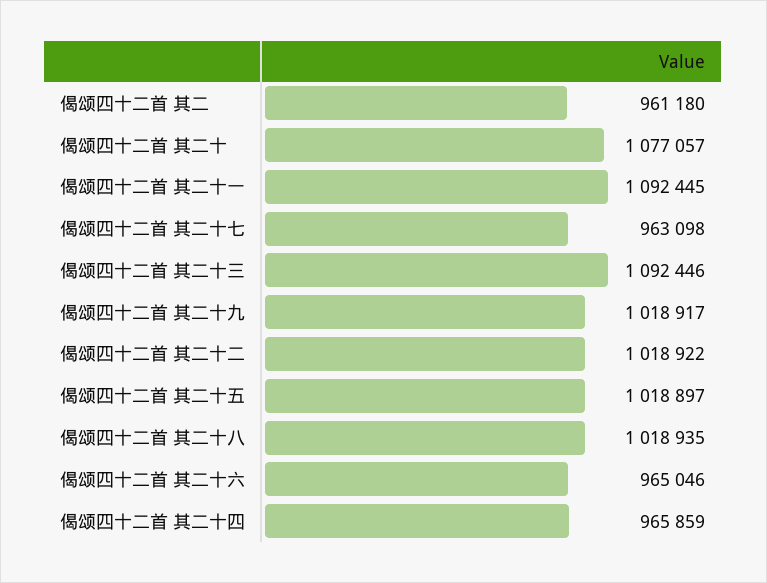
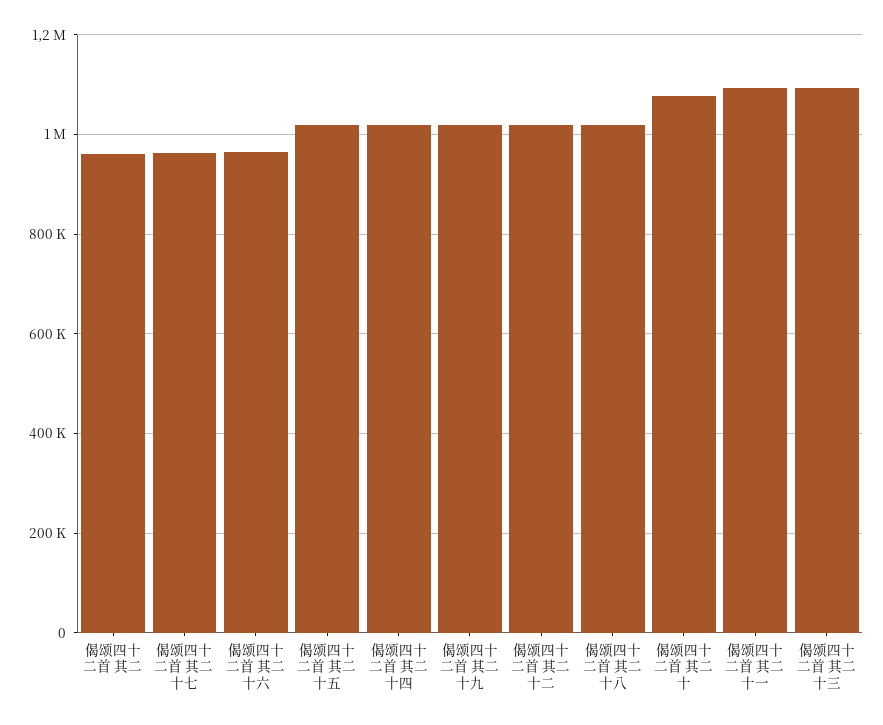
偈颂四十二首 其二十四: 965859 -> 1020000

